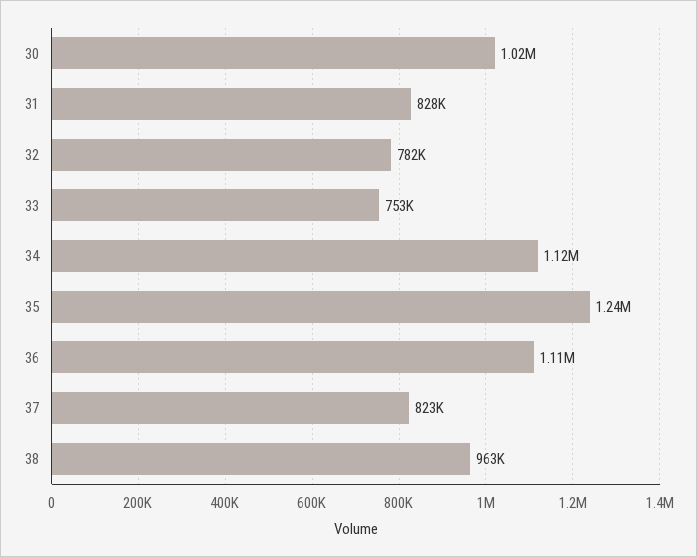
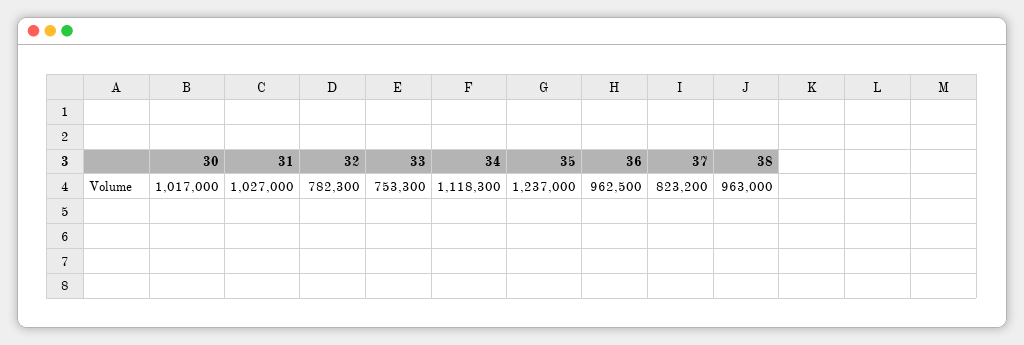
31: 828000 -> 1027000
36: 1110000 -> 962500

